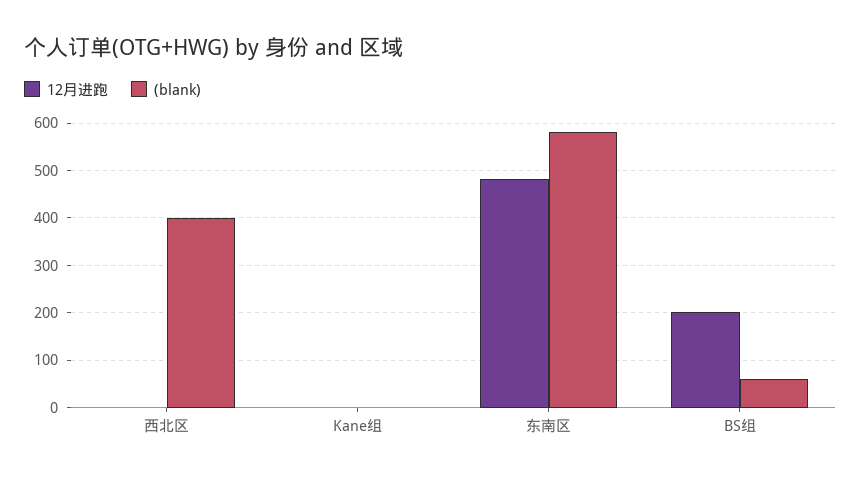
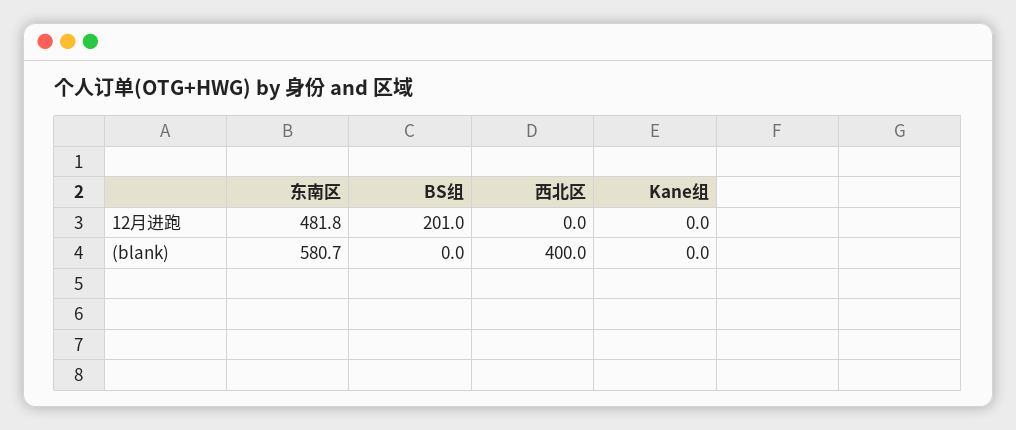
(blank), BS组: 60 -> 0

